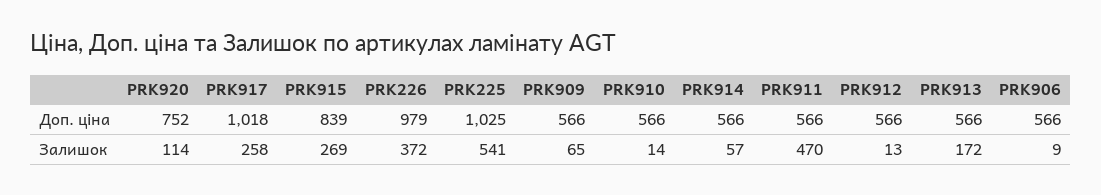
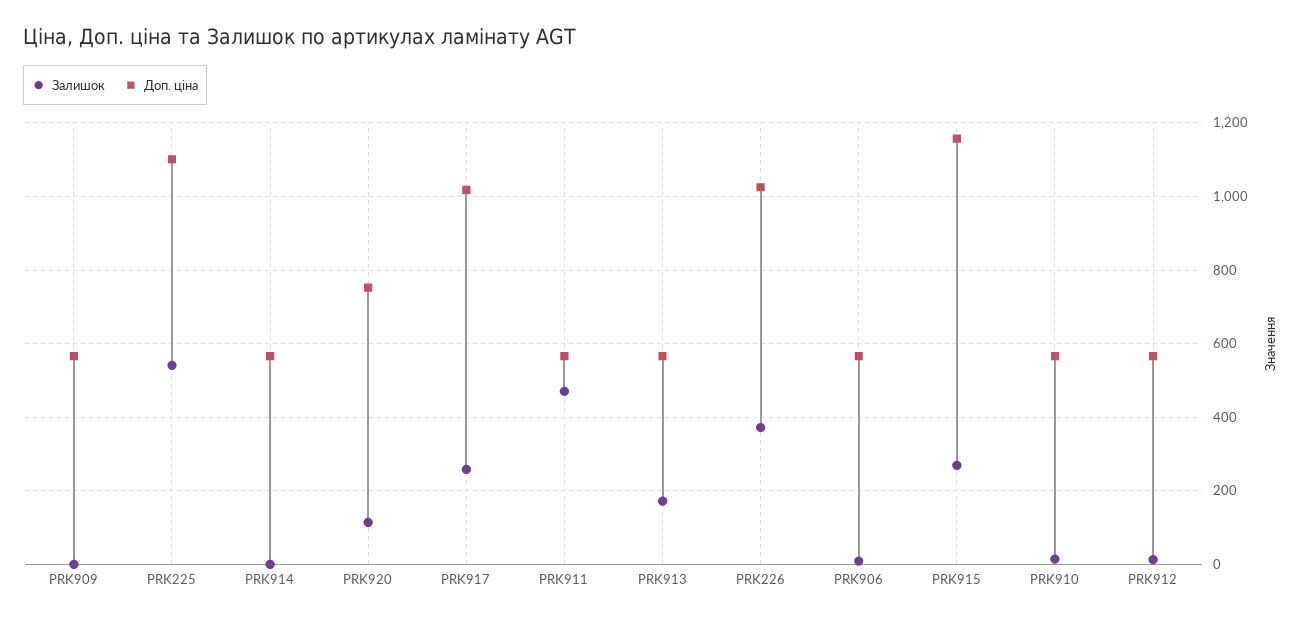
Доп. ціна, PRK915: 839 -> 1160
Доп. ціна, PRK226: 979 -> 1020
Доп. ціна, PRK225: 1025 -> 1100
Залишок, PRK909: 65 -> 0
Залишок, PRK914: 57 -> 0

